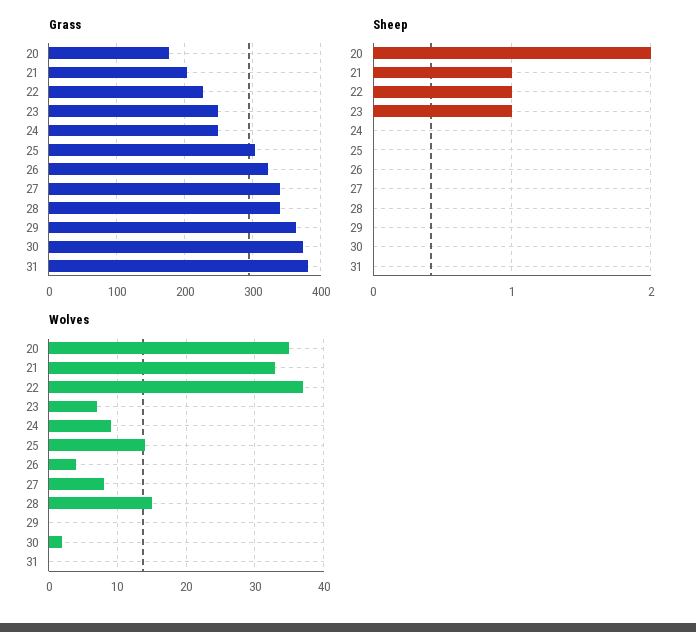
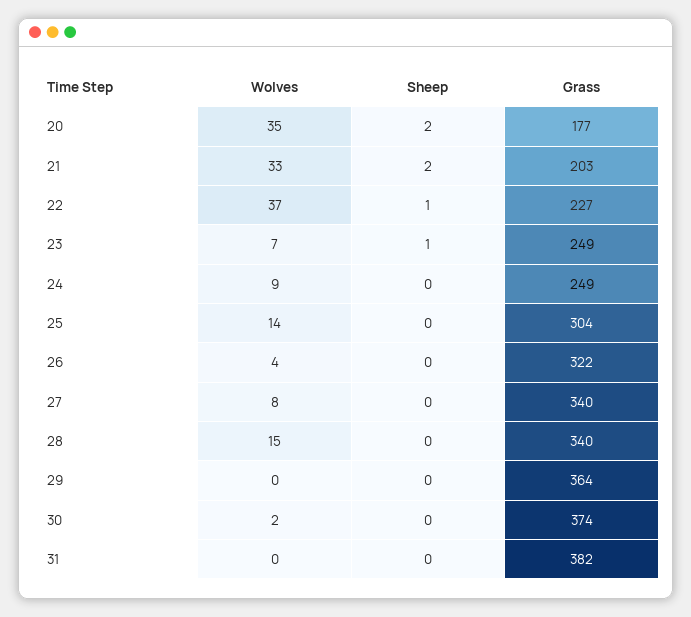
Sheep, 21: 1 -> 2

